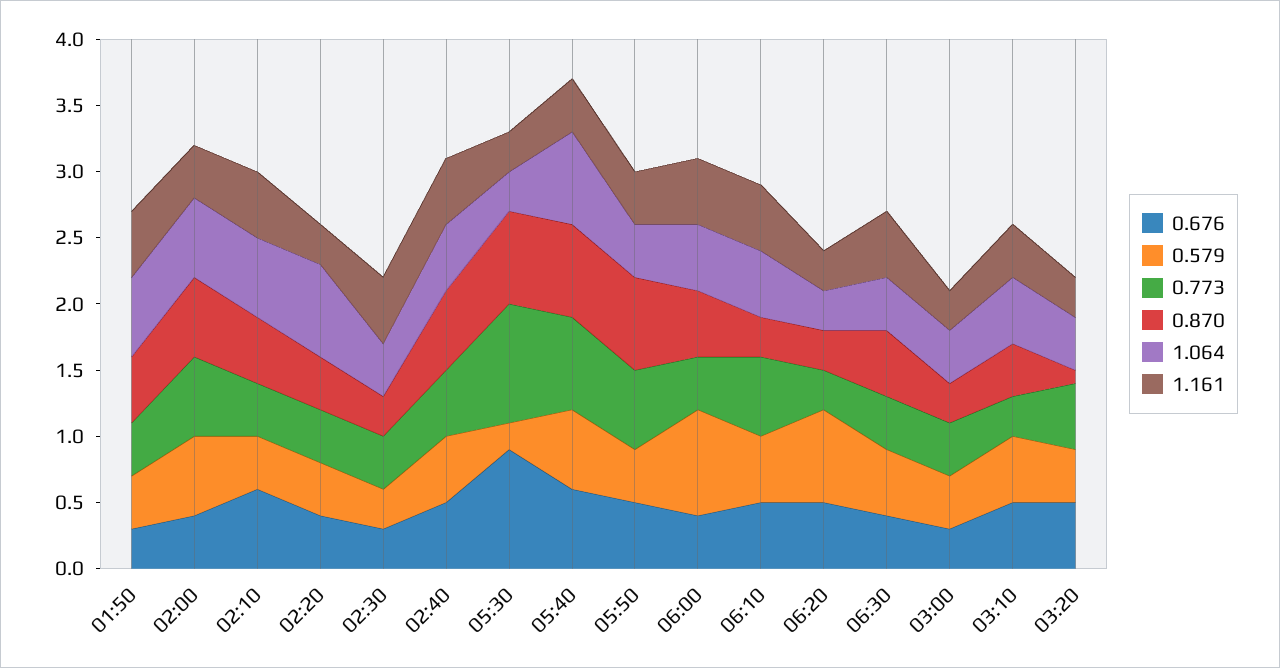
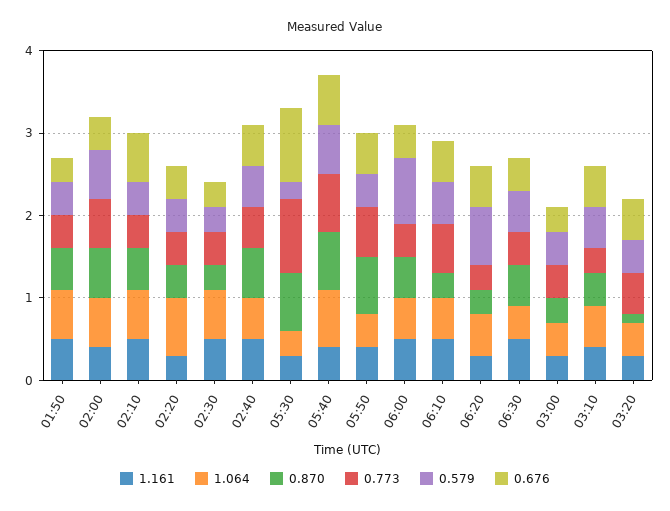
1.064, 02:30: 0.4 -> 0.6
1.064, 06:20: 0.3 -> 0.5

